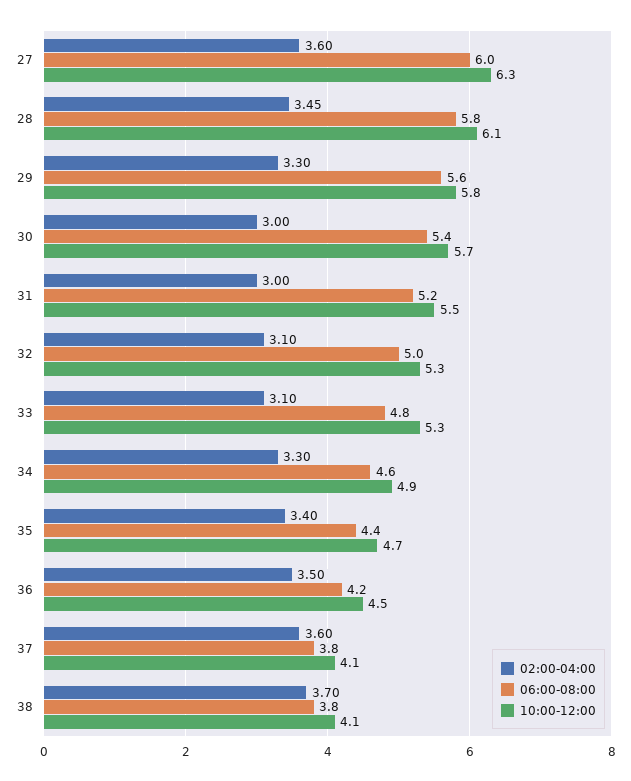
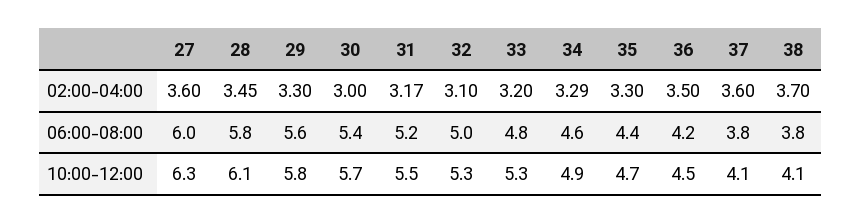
02:00-04:00, 31: 3 -> 3.17
02:00-04:00, 33: 3.1 -> 3.2
02:00-04:00, 34: 3.3 -> 3.29
02:00-04:00, 35: 3.4 -> 3.3

